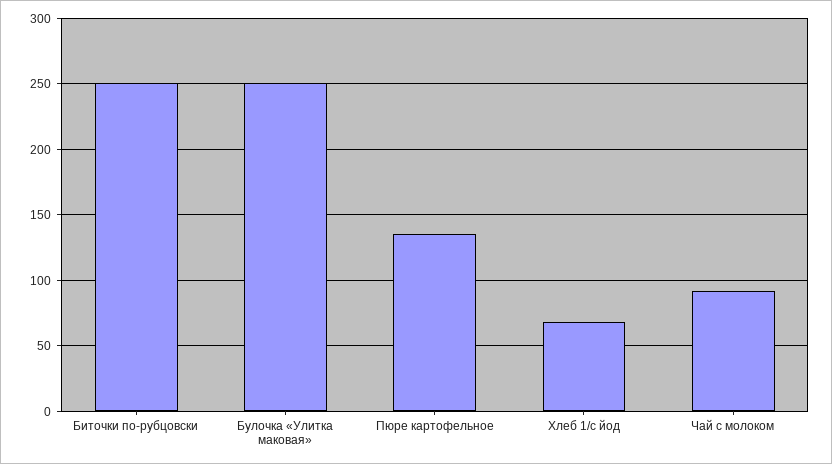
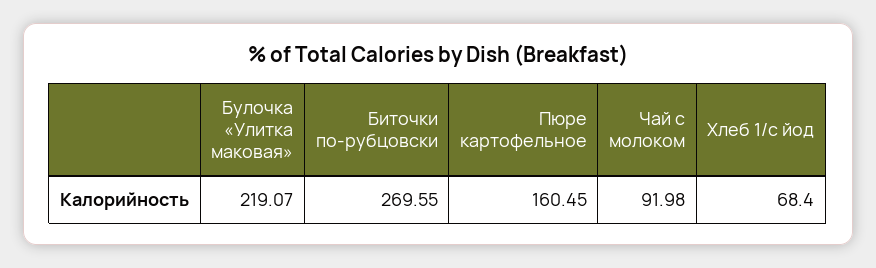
Биточки по-рубцовски: 250 -> 269.55
Булочка «Улитка маковая»: 250 -> 219.07
Пюре картофельное: 135 -> 160.45

